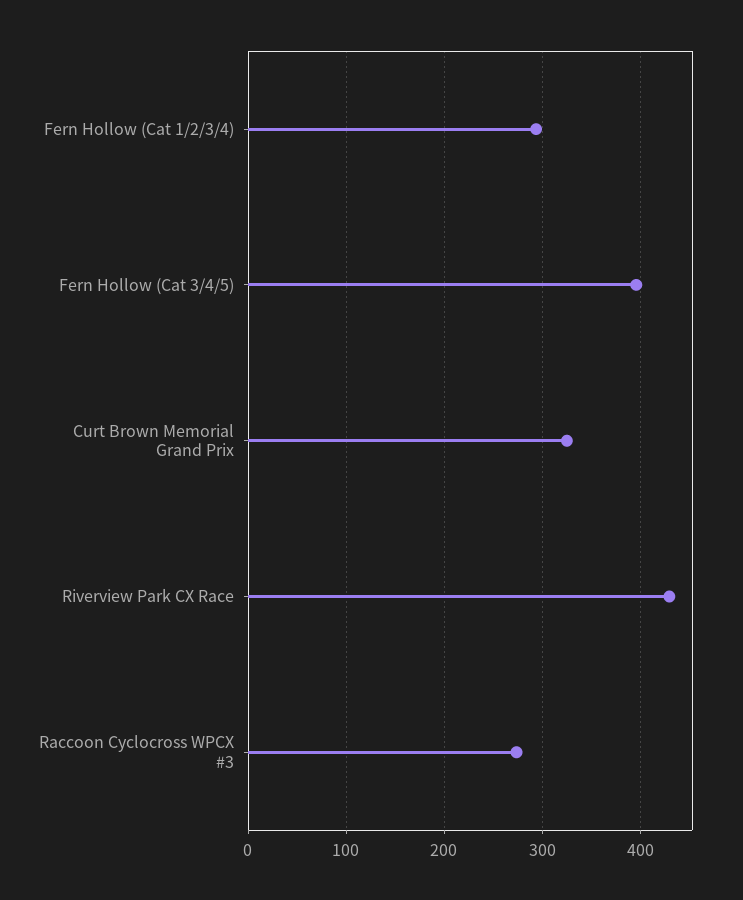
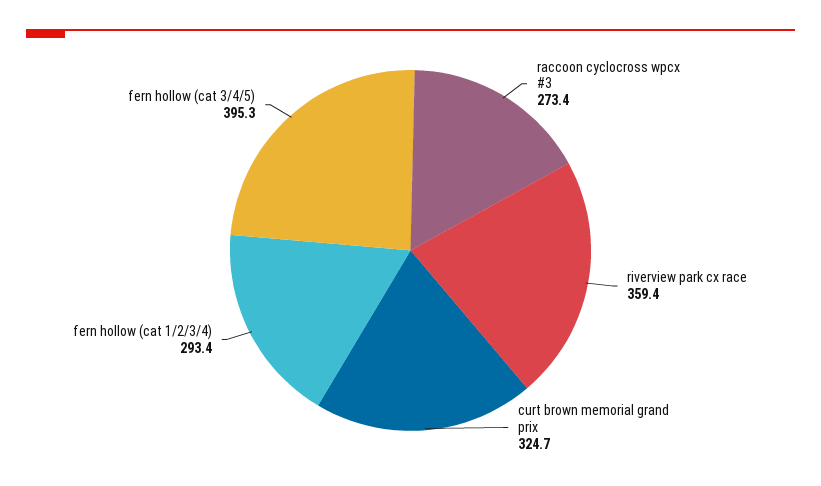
Riverview Park CX Race: 430 -> 359.4

